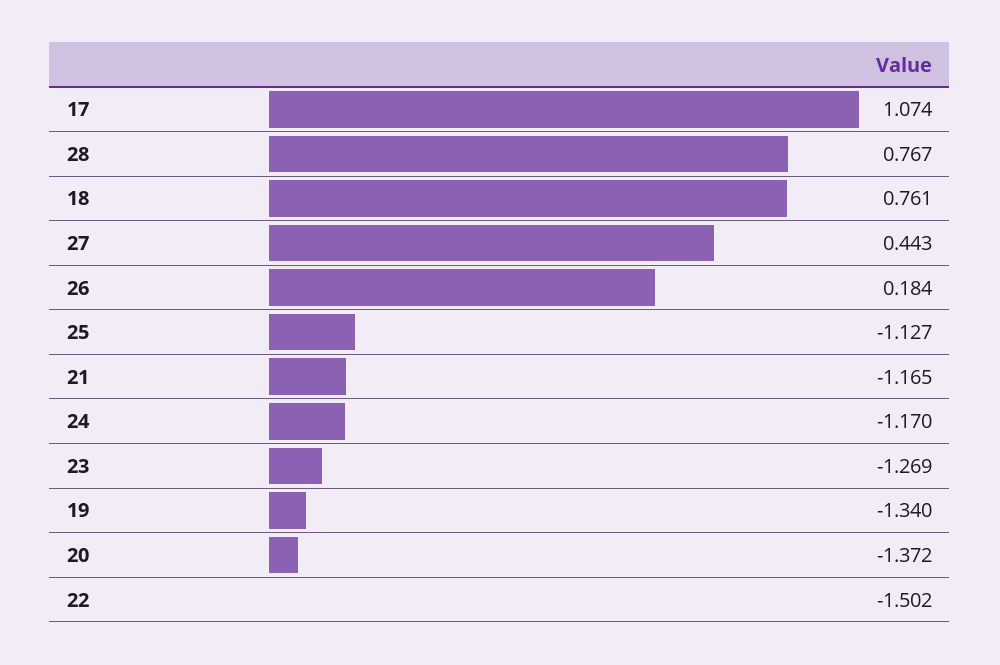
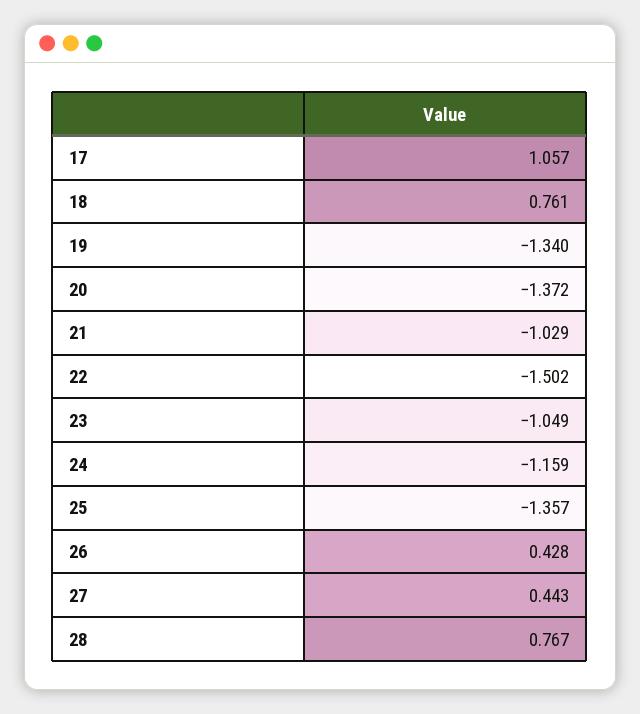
17: 1.074 -> 1.057
26: 0.184 -> 0.428
25: -1.127 -> -1.357
21: -1.165 -> -1.029
24: -1.17 -> -1.159
23: -1.269 -> -1.049

